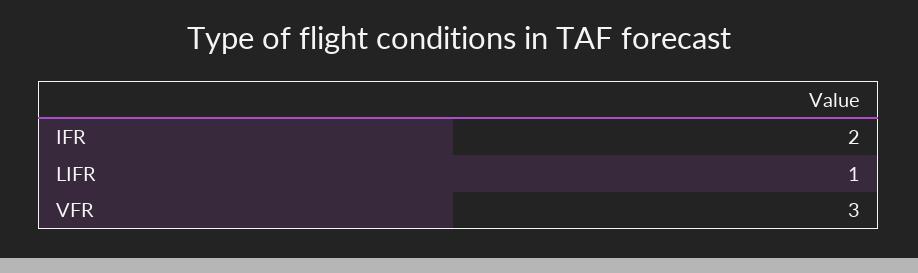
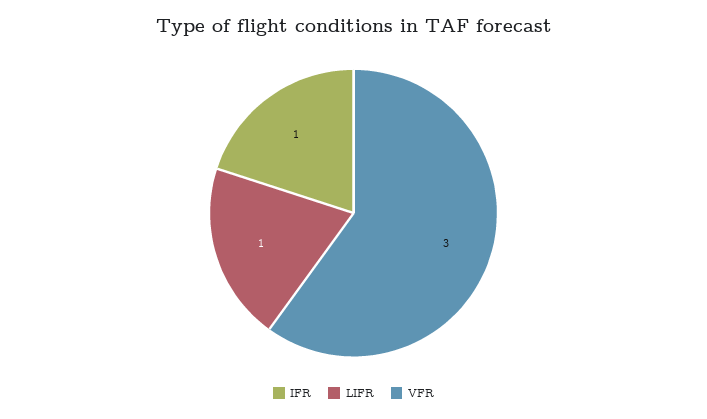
IFR: 2 -> 1

